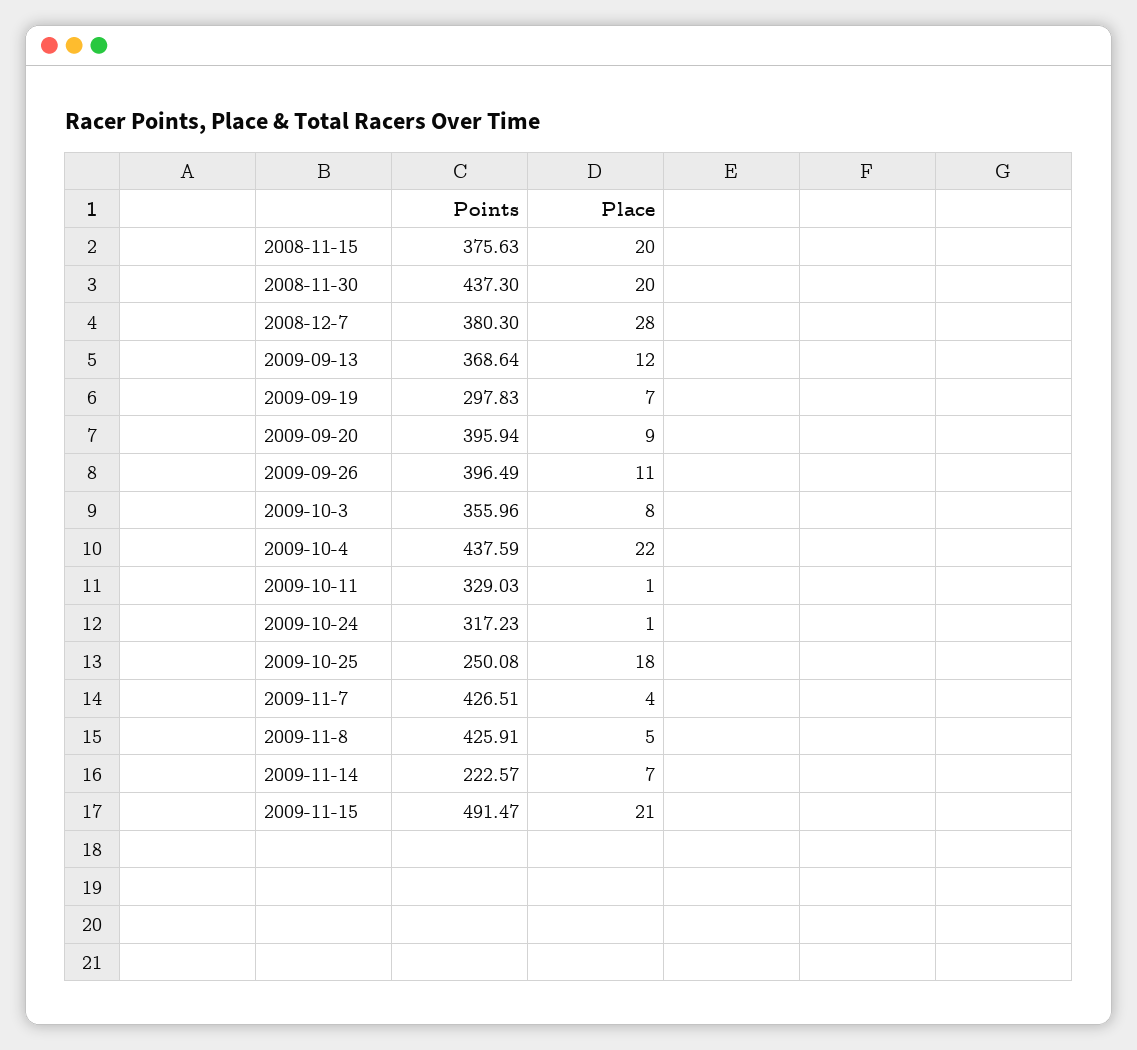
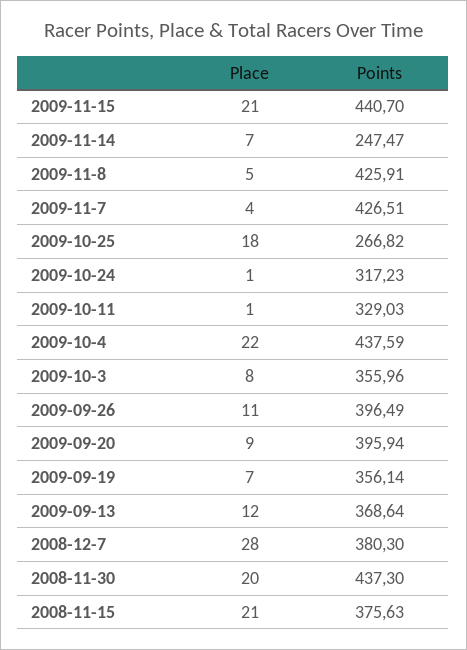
Place, 2008-11-15: 20 -> 21
Points, 2009-09-19: 297.83 -> 356.14
Points, 2009-10-25: 250.08 -> 266.82
Points, 2009-11-14: 222.57 -> 247.47
Points, 2009-11-15: 491.47 -> 440.7

